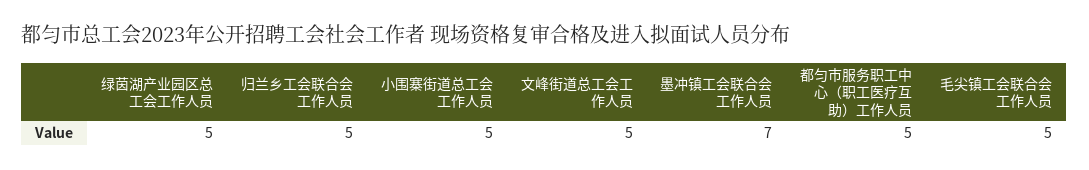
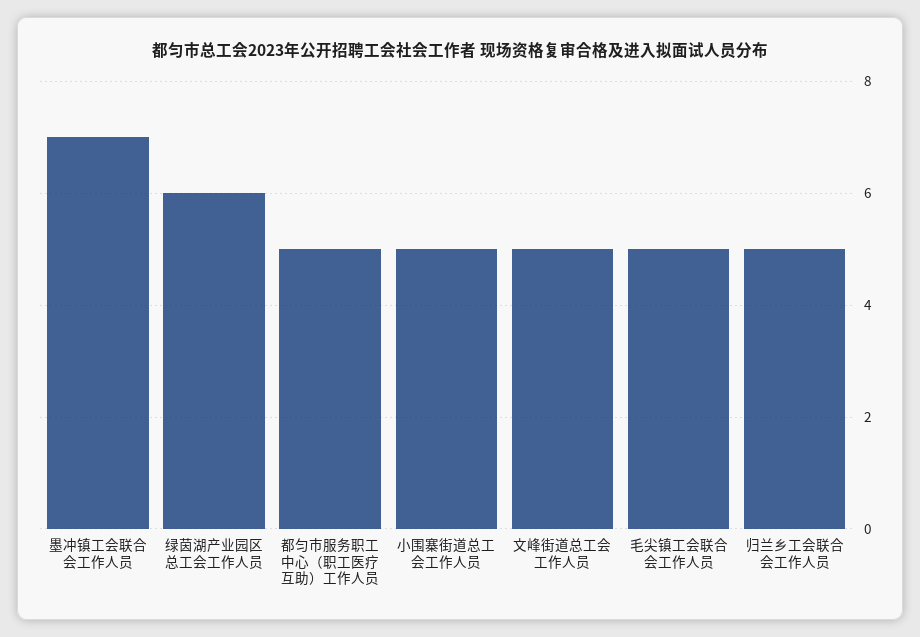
绿茵湖产业园区总工会工作人员: 5 -> 6

